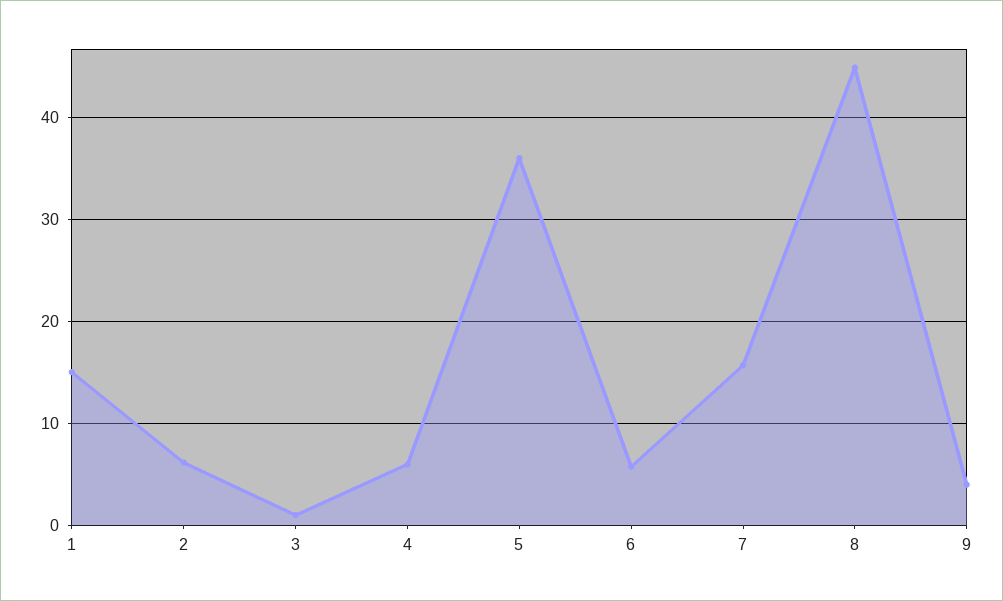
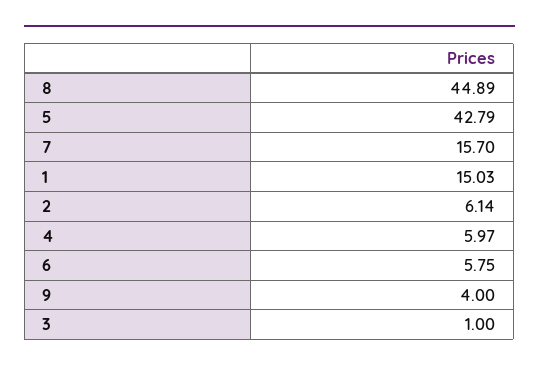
5: 36 -> 42.79

